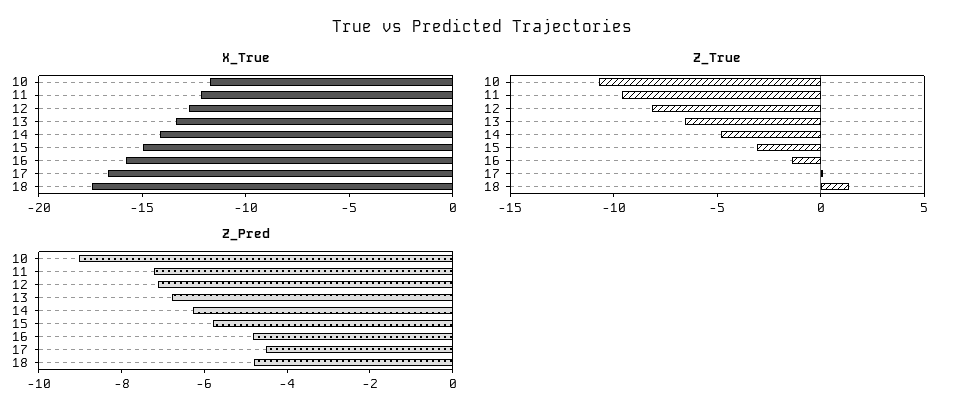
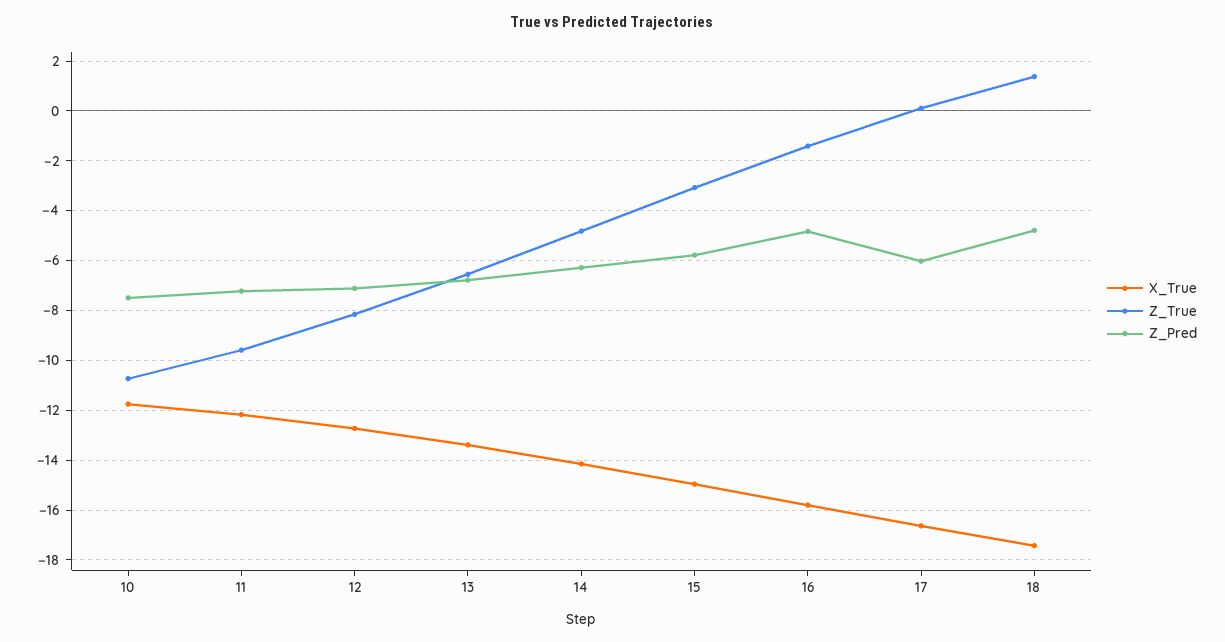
Z_Pred, 10: -9 -> -7.5
Z_Pred, 17: -4.5 -> -6

